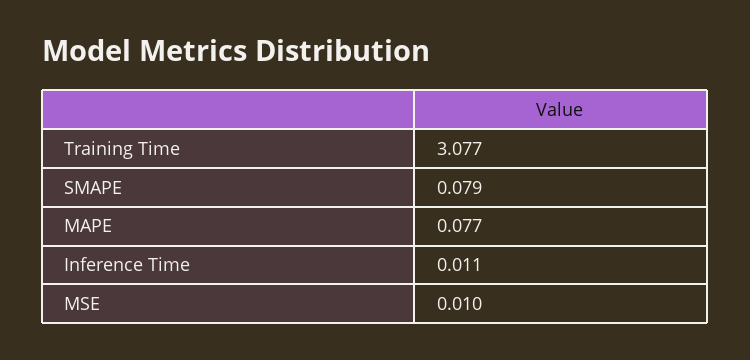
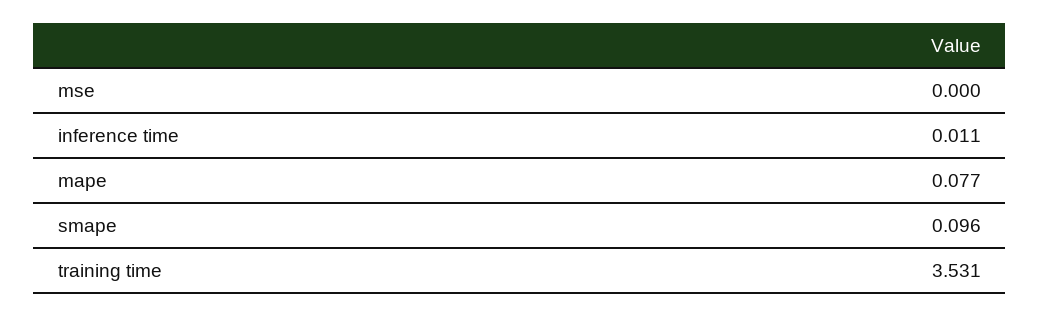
Training Time: 3.077 -> 3.531
SMAPE: 0.079 -> 0.096
MSE: 0.01 -> 0

